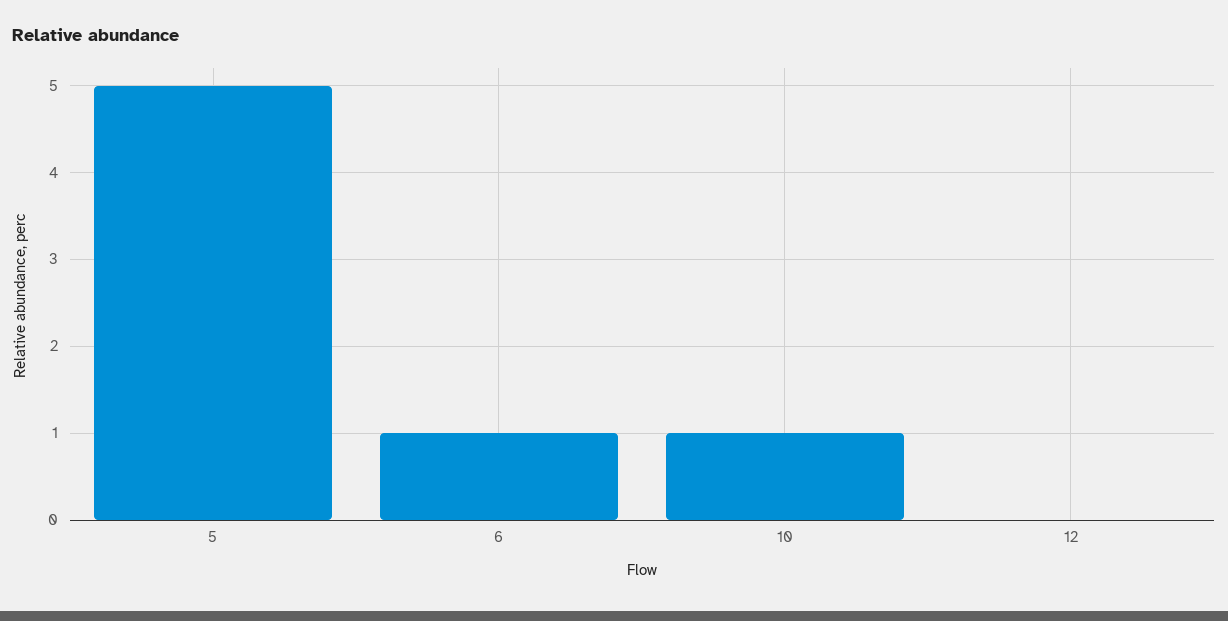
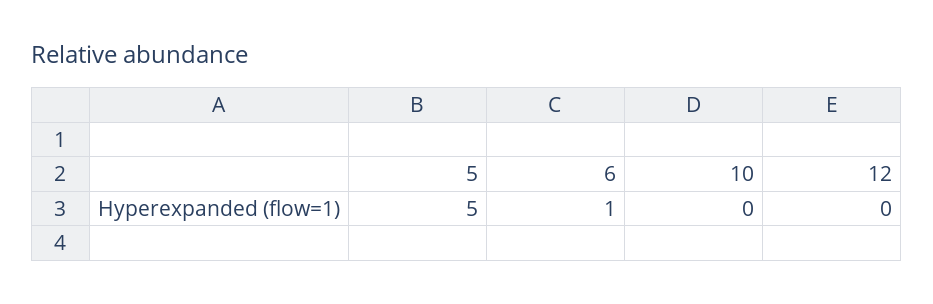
10: 1 -> 0

